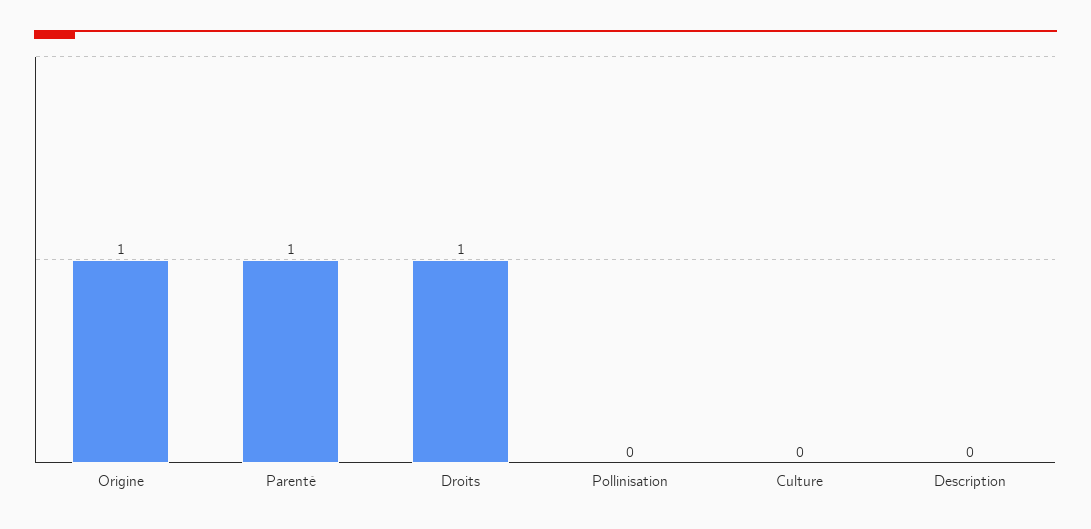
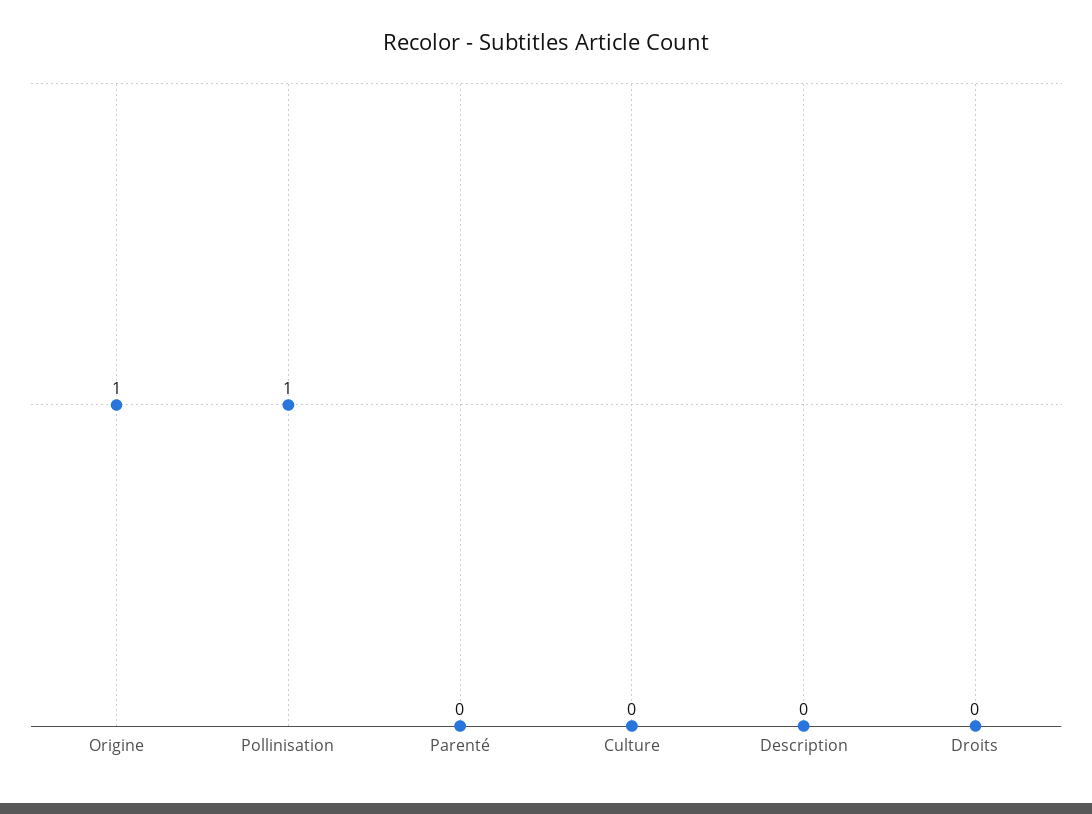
Parenté: 1 -> 0
Droits: 1 -> 0
Pollinisation: 0 -> 1

